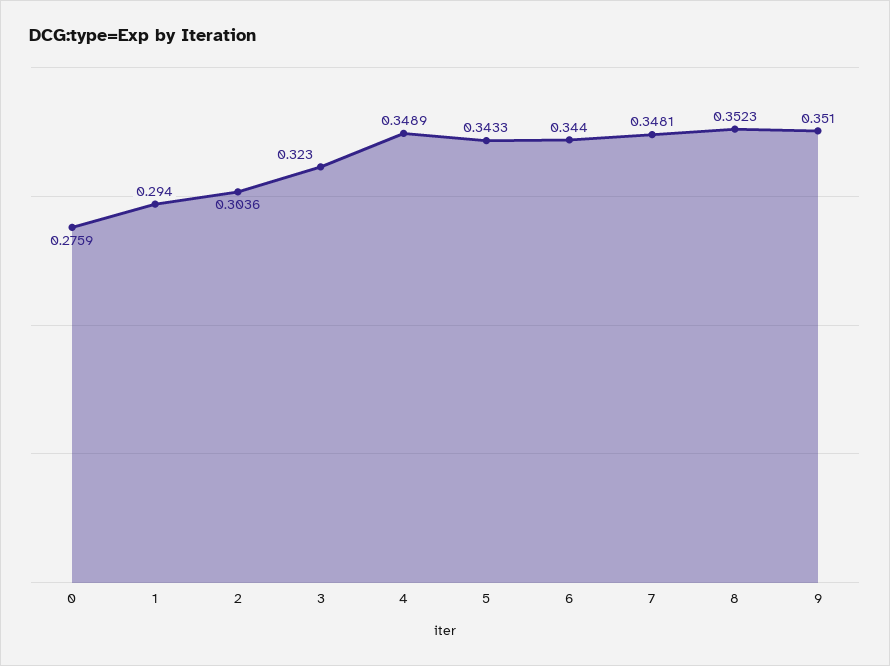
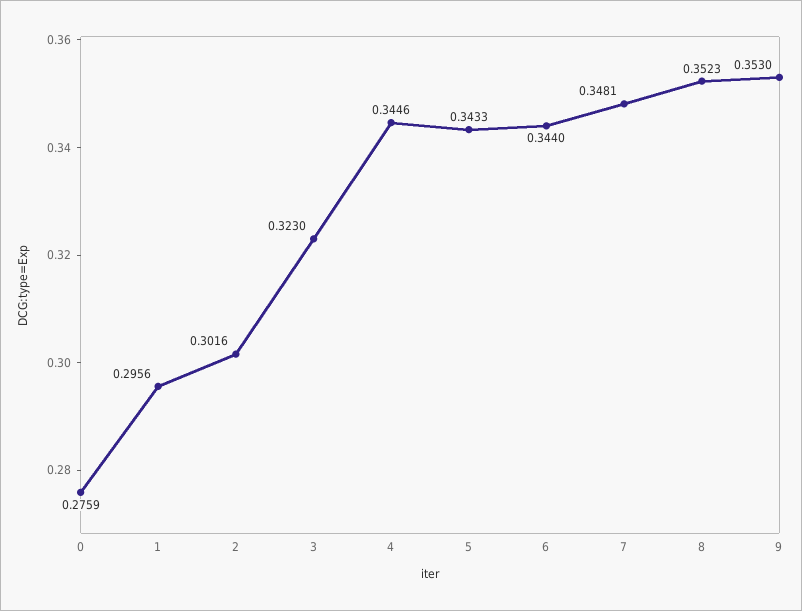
1: 0.294 -> 0.2956
2: 0.3036 -> 0.3016
4: 0.3489 -> 0.3446
9: 0.351 -> 0.353

